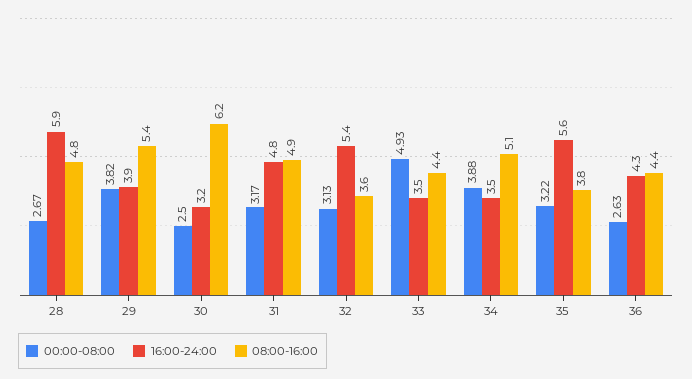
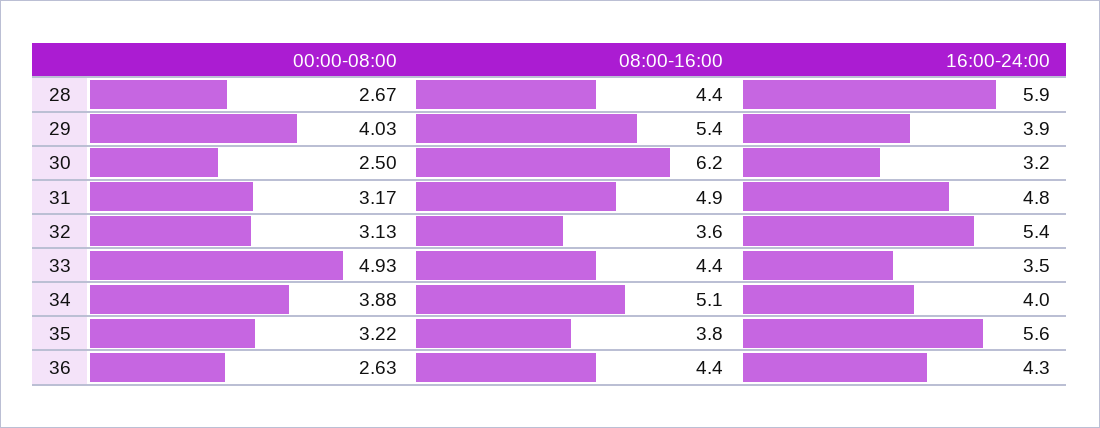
08:00-16:00, 28: 4.8 -> 4.4
00:00-08:00, 29: 3.82 -> 4.03
16:00-24:00, 34: 3.5 -> 4

